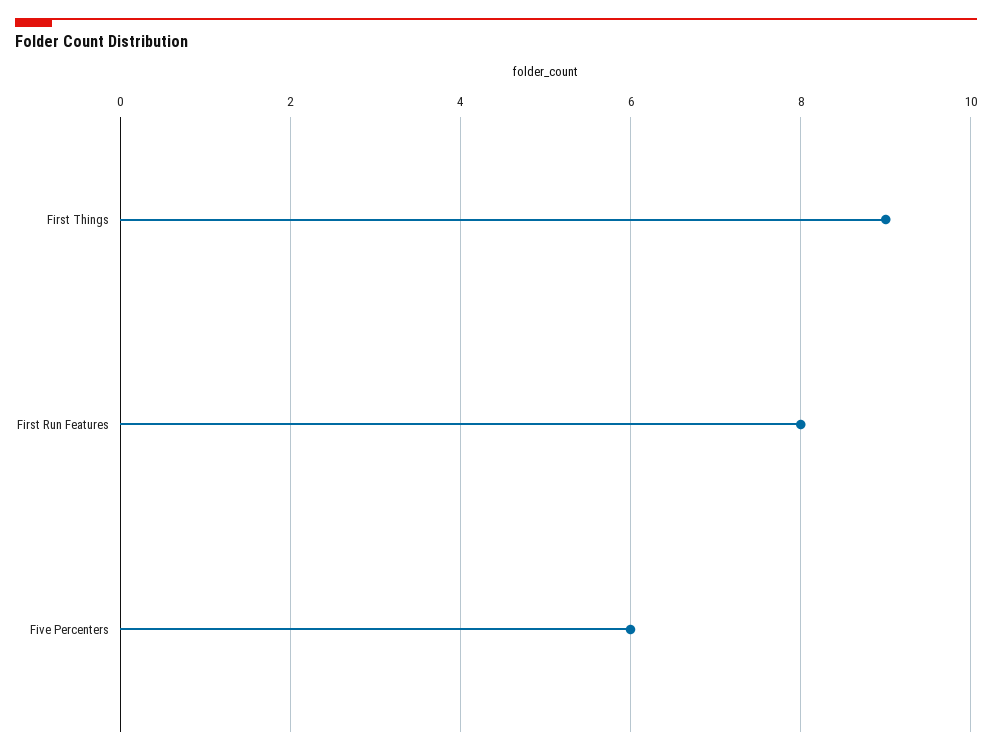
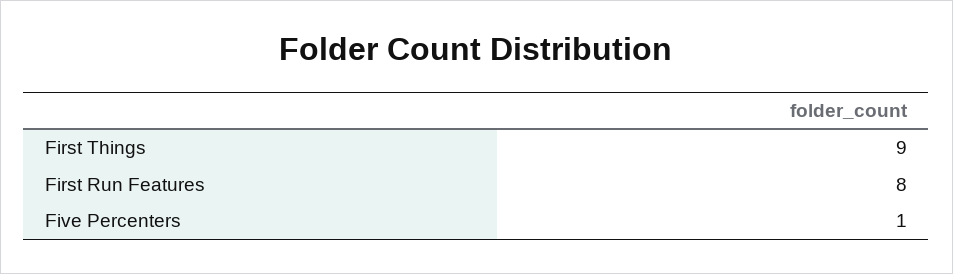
Five Percenters: 6 -> 1

